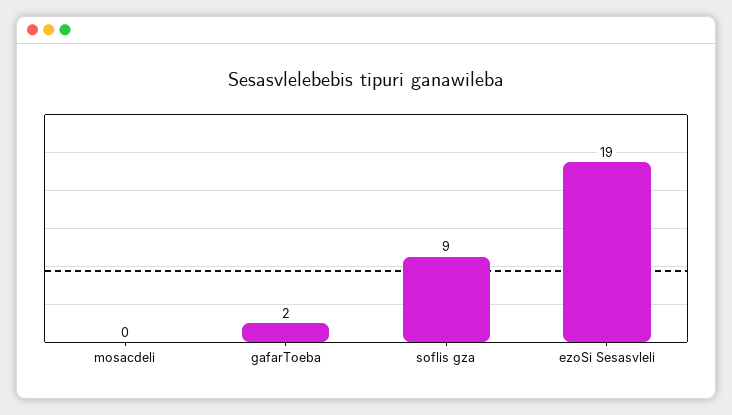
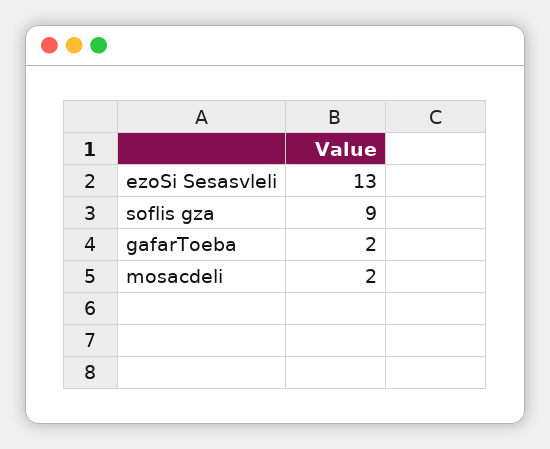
mosacdeli: 0 -> 2
ezoSi Sesasvleli: 19 -> 13

